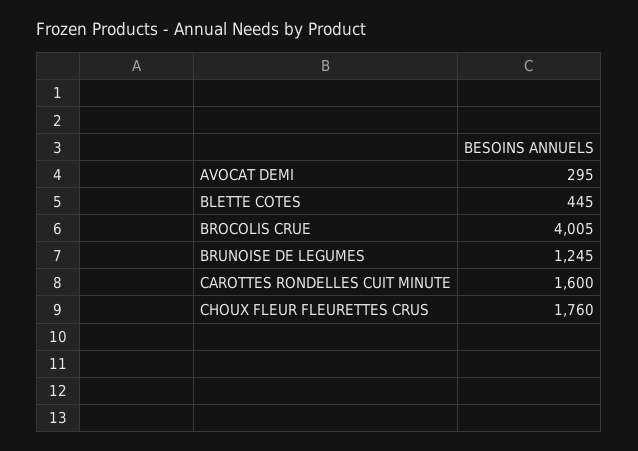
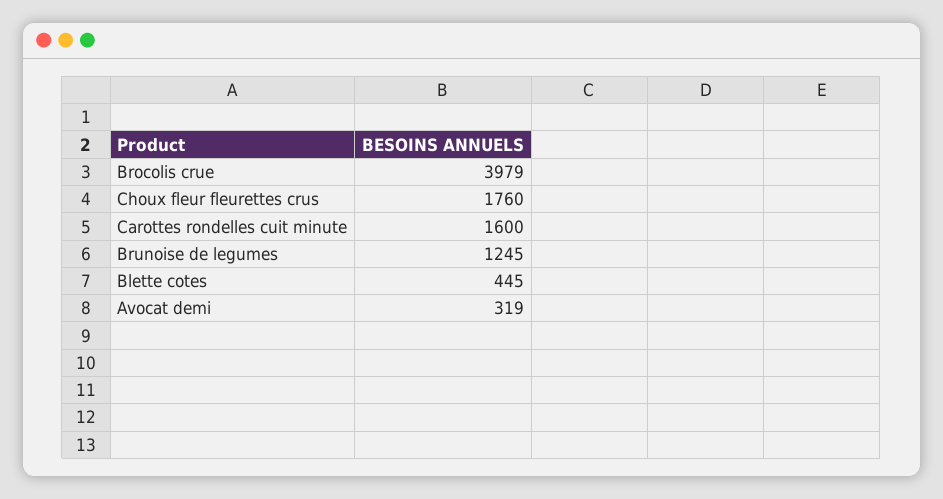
AVOCAT DEMI: 295 -> 319
BROCOLIS CRUE: 4005 -> 3979

